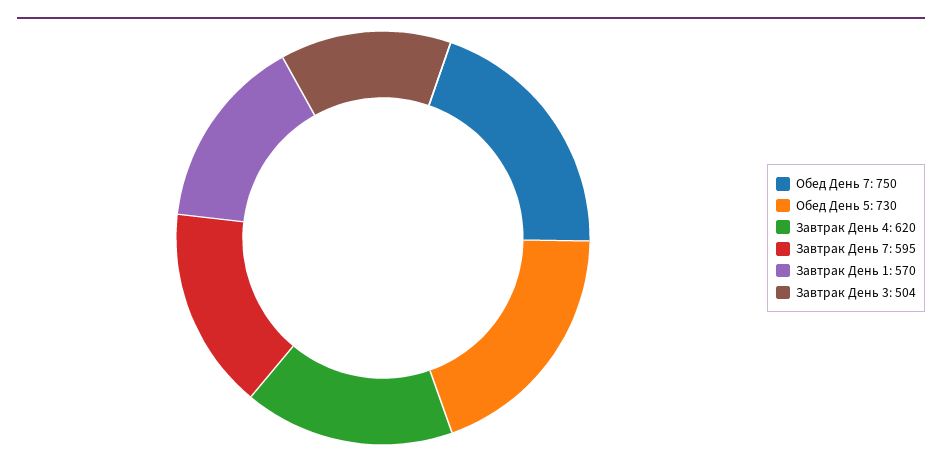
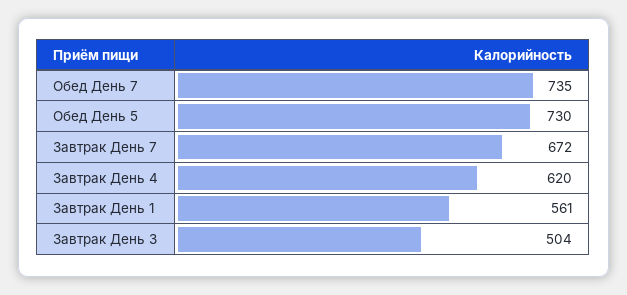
Обед День 7: 750 -> 735
Завтрак День 7: 595 -> 672
Завтрак День 1: 570 -> 561

